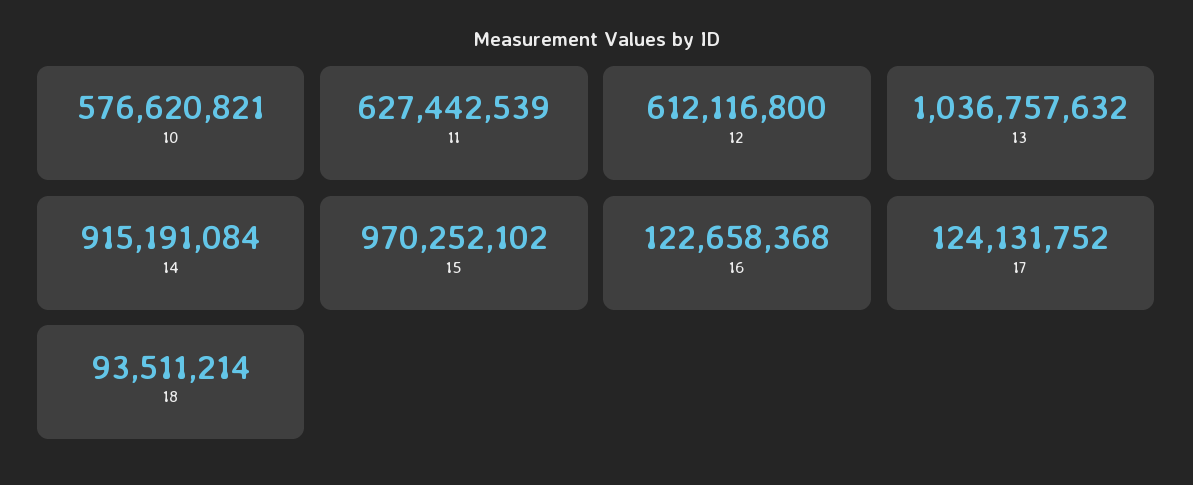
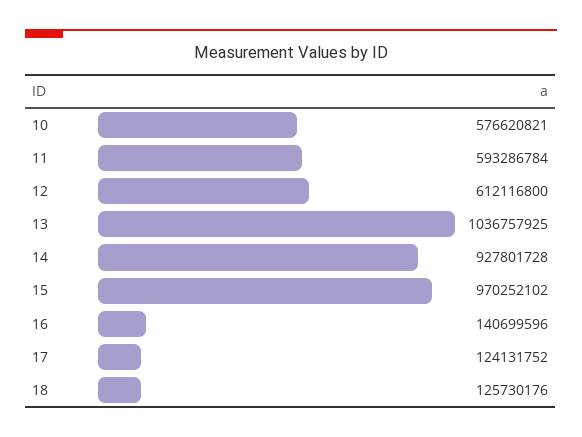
11: 627442539 -> 593286784
13: 1036757632 -> 1036757925
14: 915191084 -> 927801728
16: 122658368 -> 140699596
18: 93511214 -> 125730176

